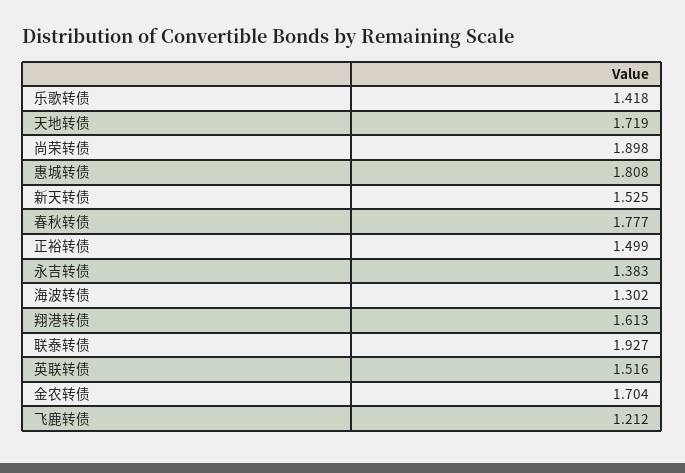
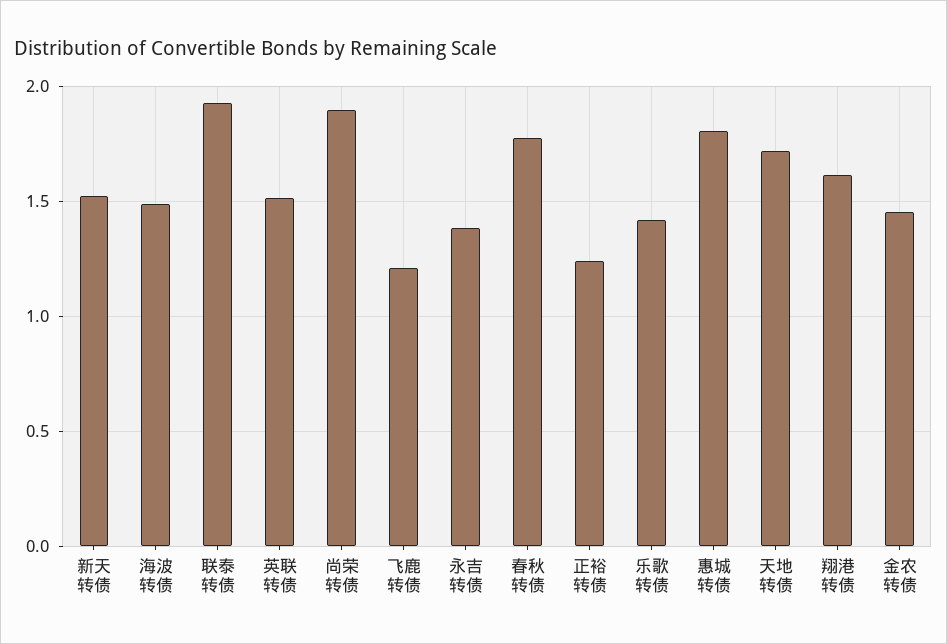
正裕转债: 1.499 -> 1.25
海波转债: 1.302 -> 1.5
金农转债: 1.704 -> 1.45

